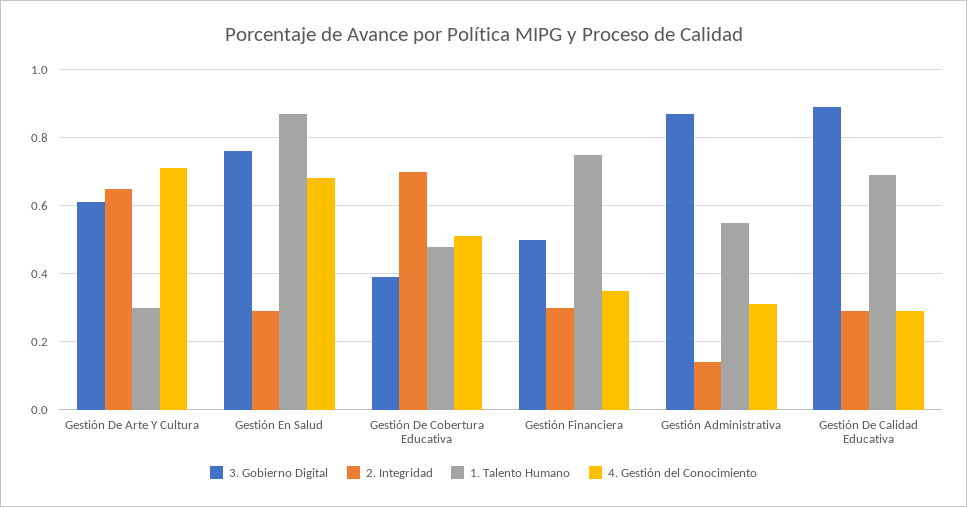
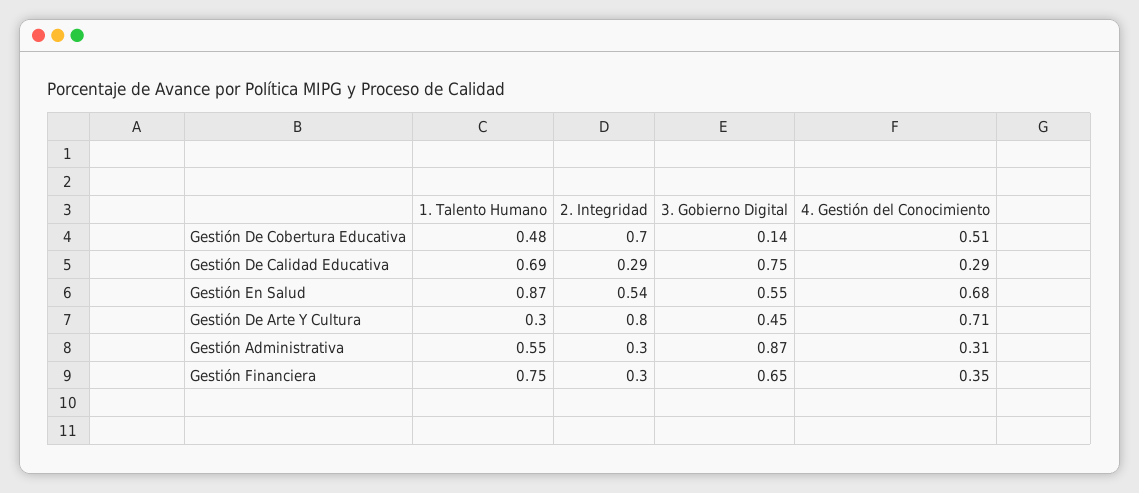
3. Gobierno Digital, Gestión De Arte Y Cultura: 0.6 -> 0.45
2. Integridad, Gestión De Arte Y Cultura: 0.65 -> 0.8
3. Gobierno Digital, Gestión En Salud: 0.75 -> 0.55
2. Integridad, Gestión En Salud: 0.3 -> 0.54
3. Gobierno Digital, Gestión De Cobertura Educativa: 0.4 -> 0.14
3. Gobierno Digital, Gestión Financiera: 0.5 -> 0.65
2. Integridad, Gestión Administrativa: 0.15 -> 0.3
3. Gobierno Digital, Gestión De Calidad Educativa: 0.9 -> 0.75

